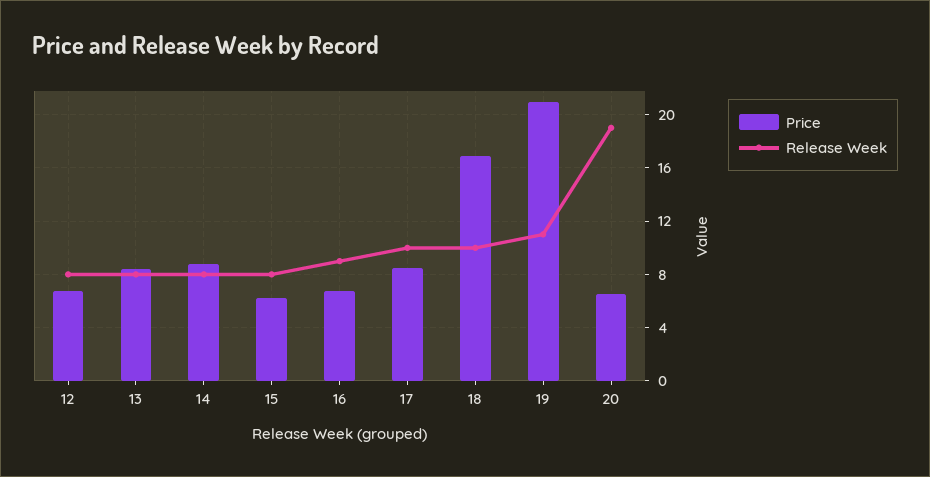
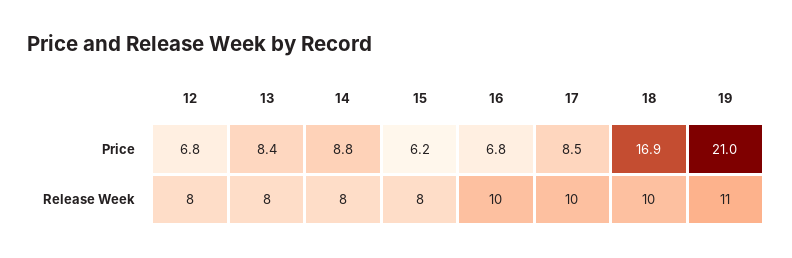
Release Week, 16: 9 -> 10
Price, 20: 6.5 -> none
Release Week, 20: 19 -> none

